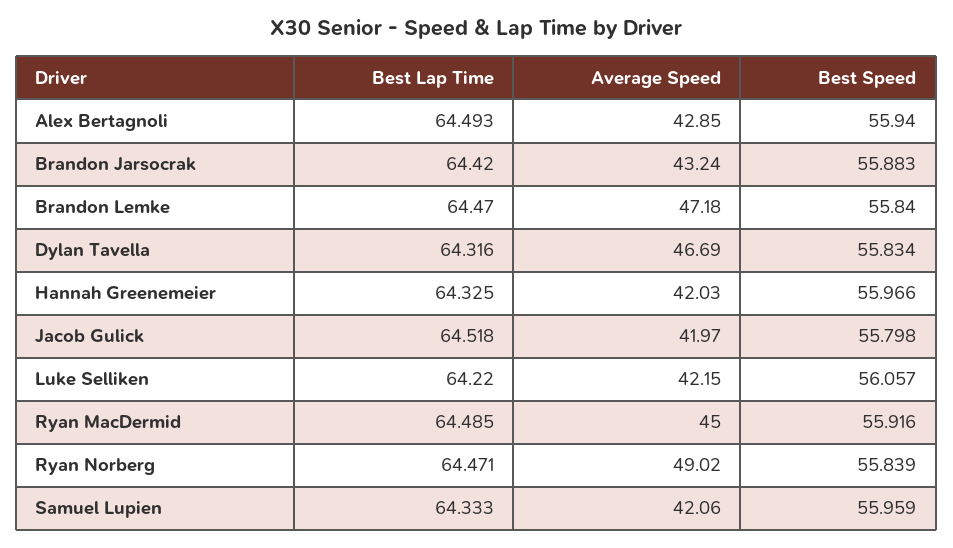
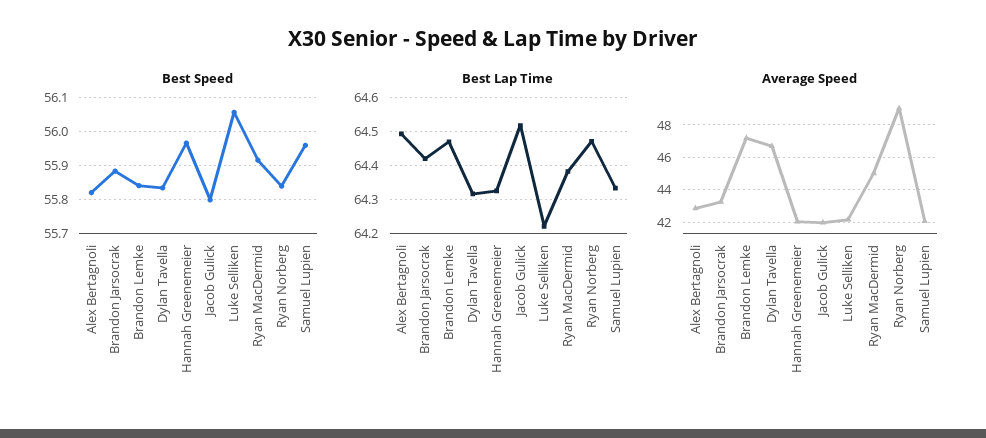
Best Speed, Alex Bertagnoli: 55.94 -> 55.82
Best Lap Time, Ryan MacDermid: 64.485 -> 64.38

